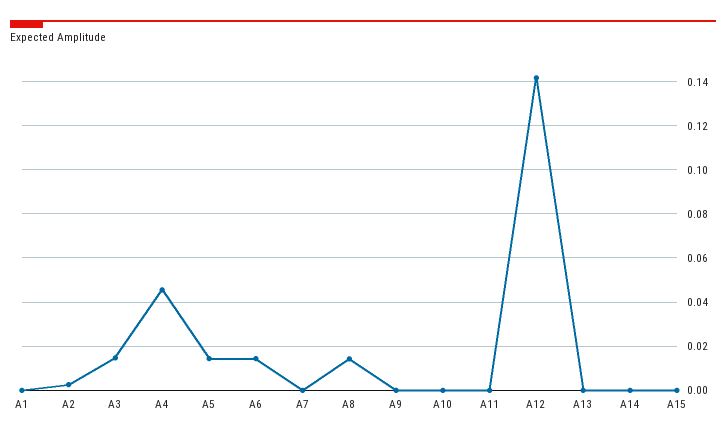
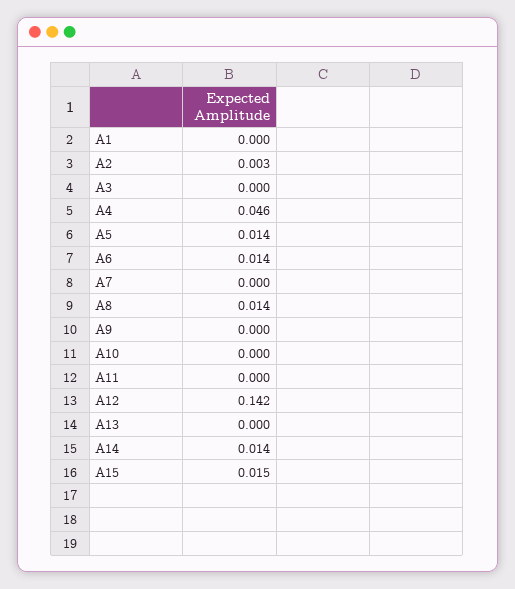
A3: 0.015 -> 0
A14: 0 -> 0.014
A15: 0 -> 0.015

